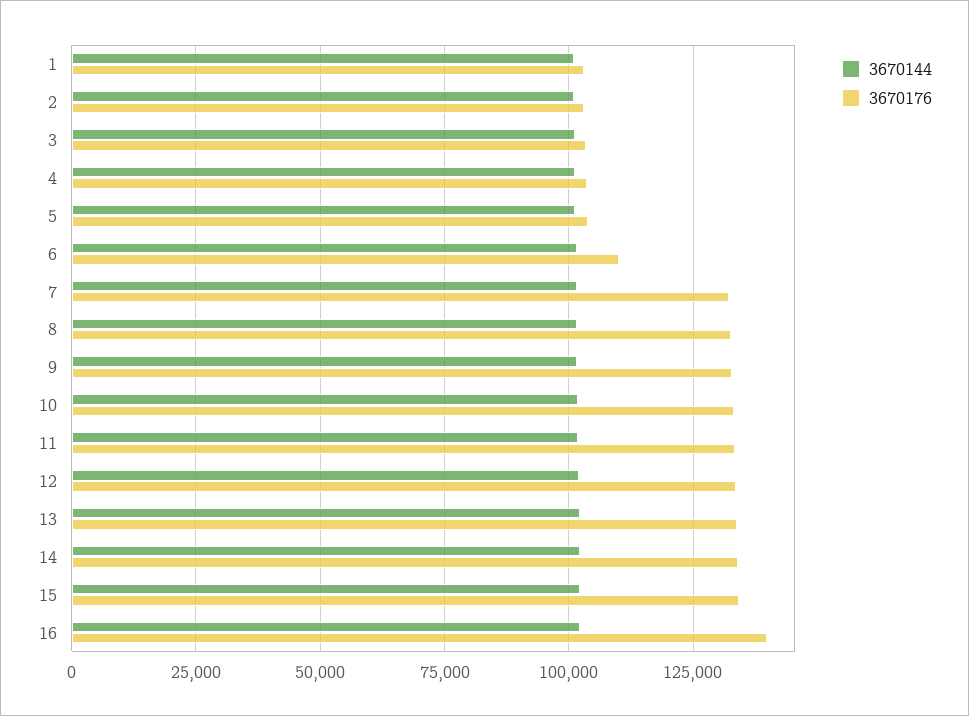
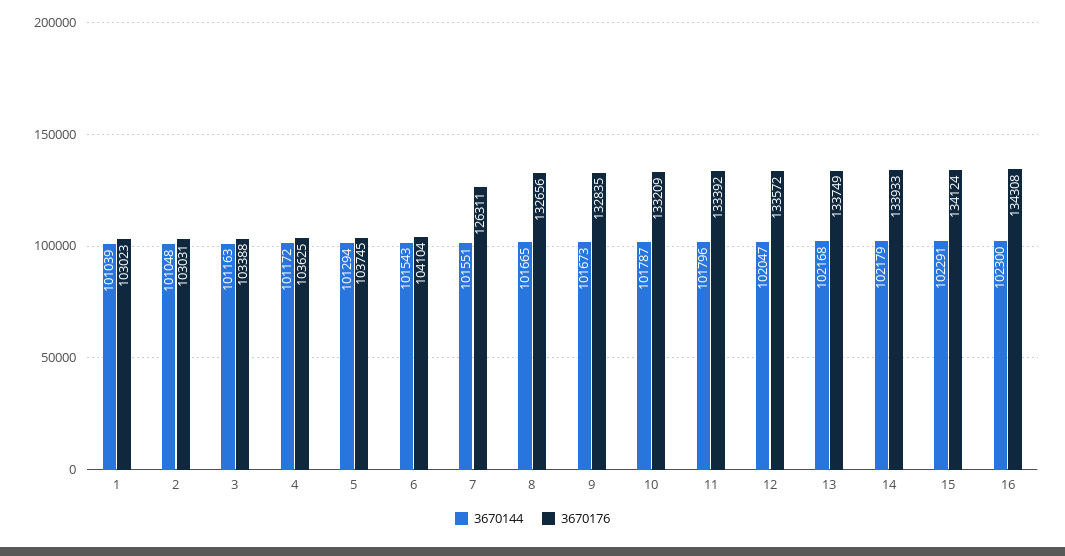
3670176, 6: 110000 -> 104104
3670176, 7: 132500 -> 126311
3670176, 16: 140000 -> 134308

